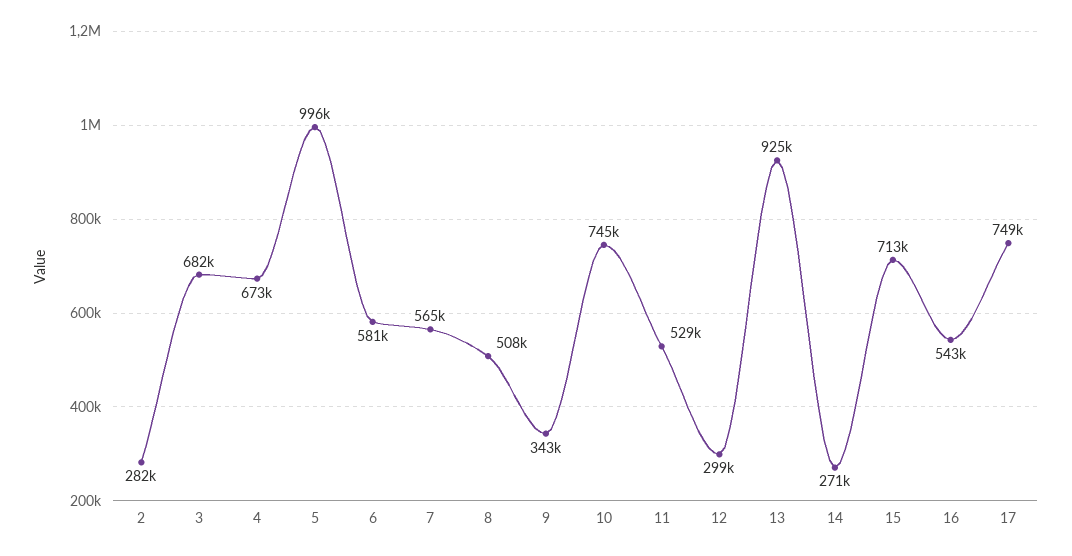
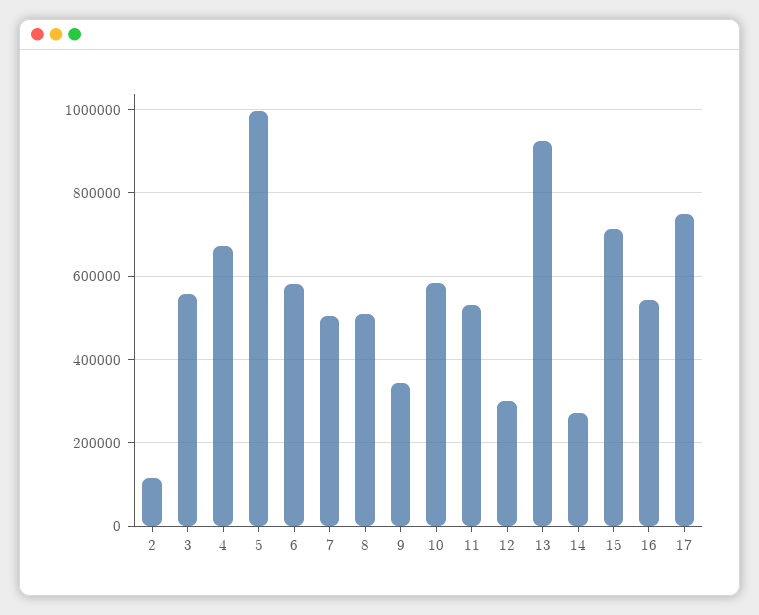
2: 282000 -> 120000
3: 682000 -> 560000
7: 565000 -> 500000
10: 745000 -> 580000

